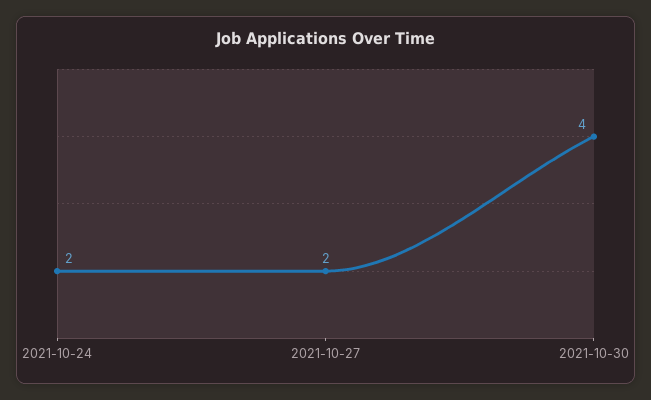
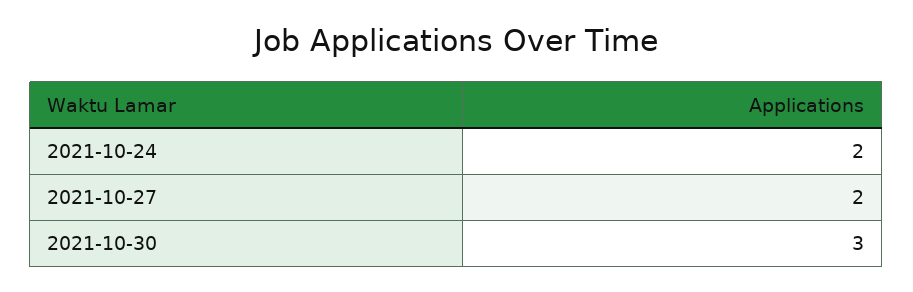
2021-10-30: 4 -> 3

